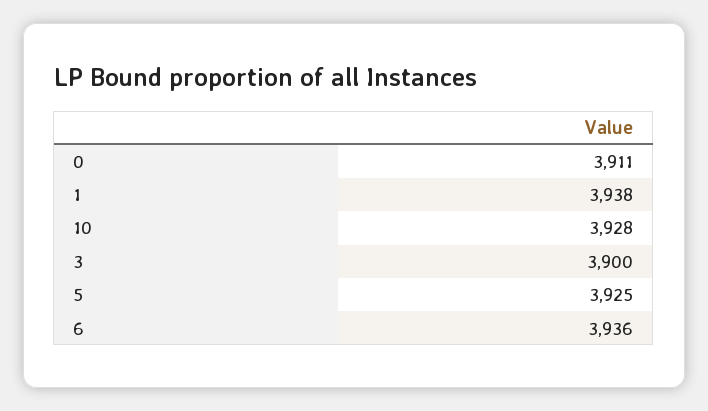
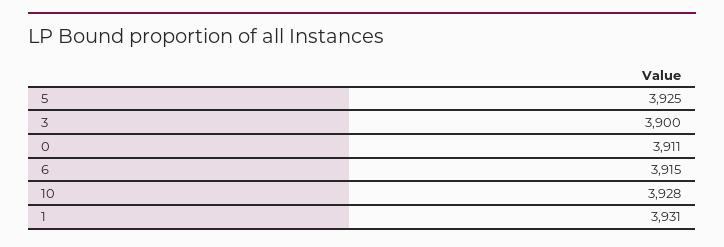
1: 3938 -> 3931
6: 3936 -> 3915

